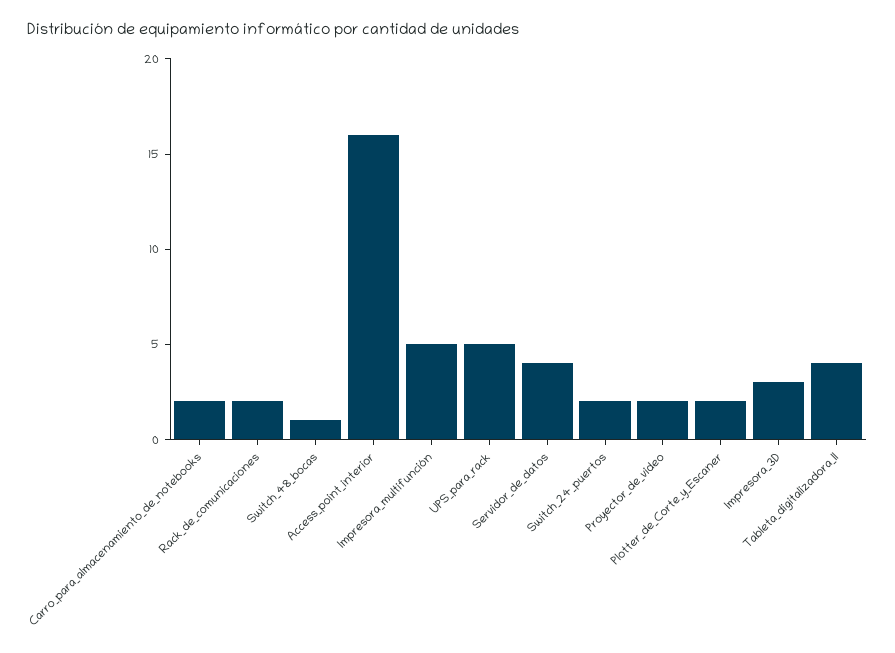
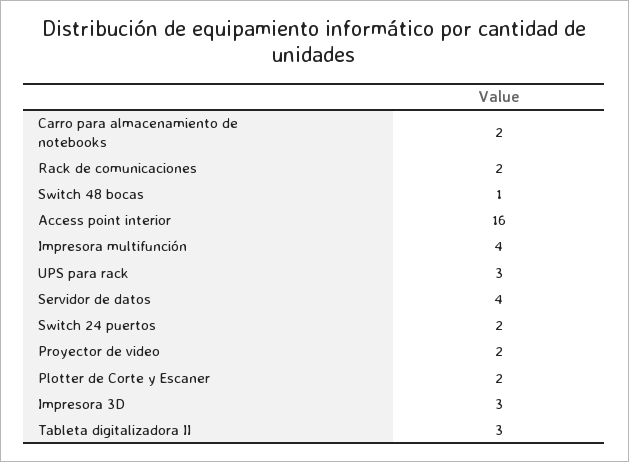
Impresora_multifunción: 5 -> 4
UPS_para_rack: 5 -> 3
Tableta_digitalizadora_II: 4 -> 3

